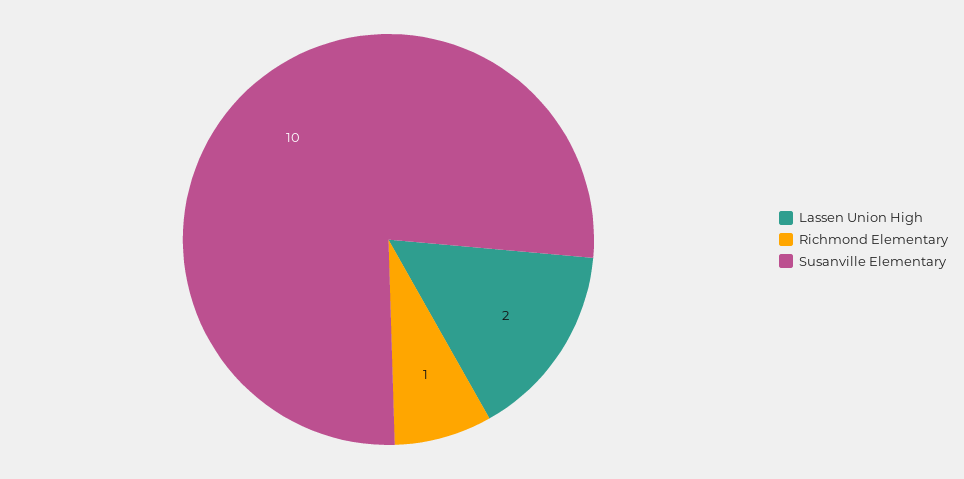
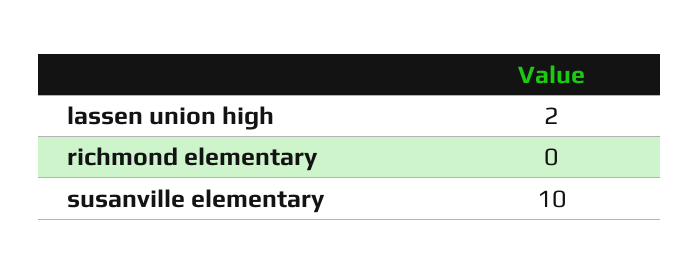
Richmond Elementary: 1 -> 0

